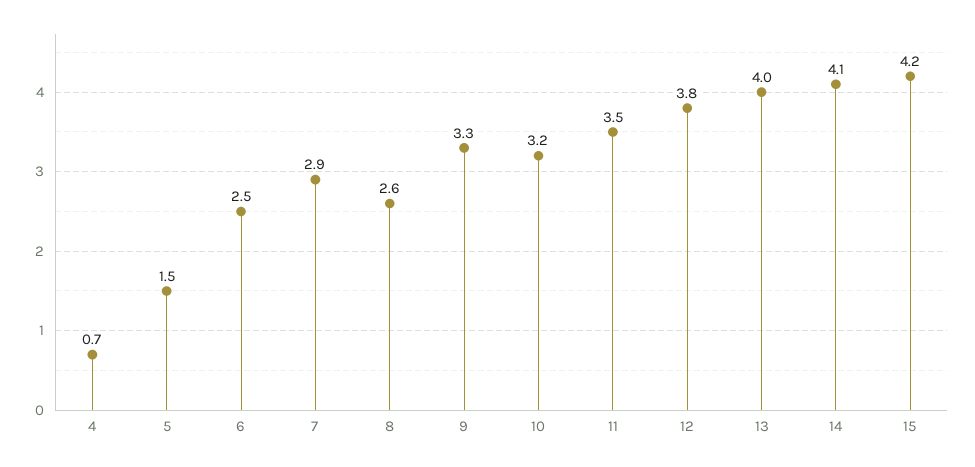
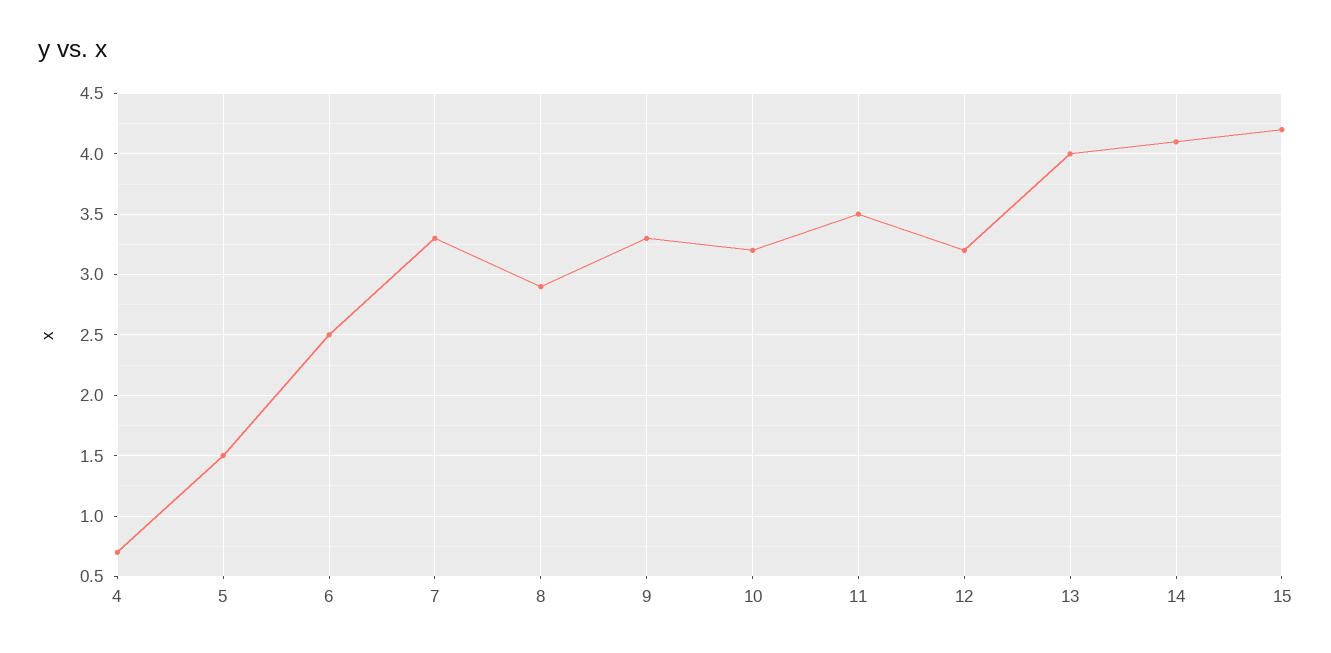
7: 2.9 -> 3.3
8: 2.6 -> 2.9
12: 3.8 -> 3.2

